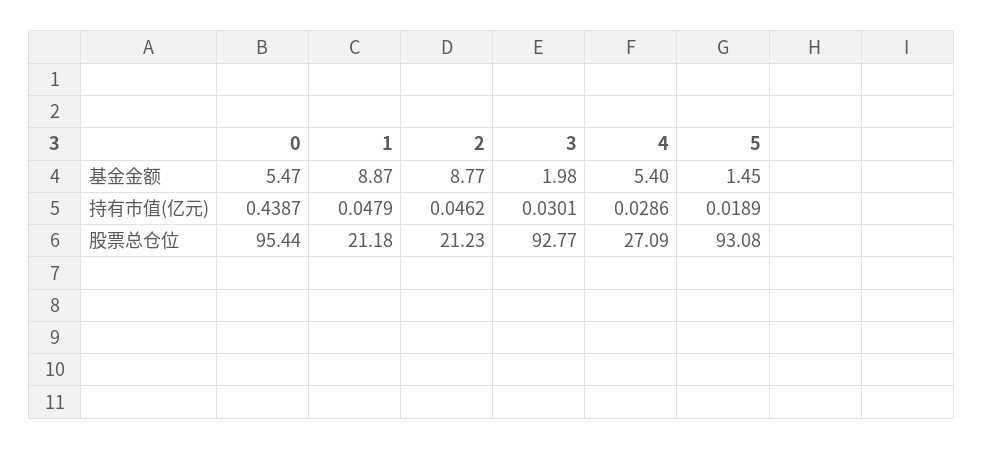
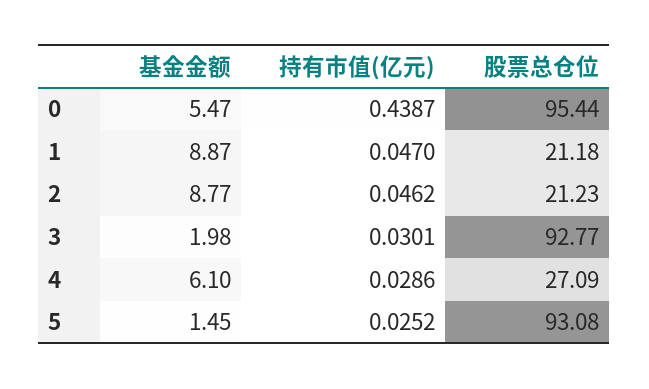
4, 基金金额: 5.4 -> 6.1
1, 持有市值(亿元): 0.0479 -> 0.047
5, 持有市值(亿元): 0.0189 -> 0.0252

